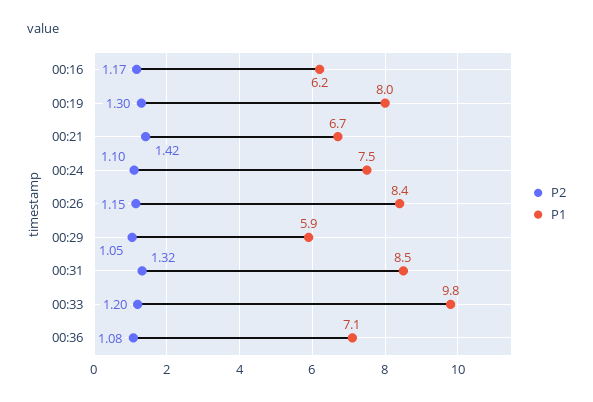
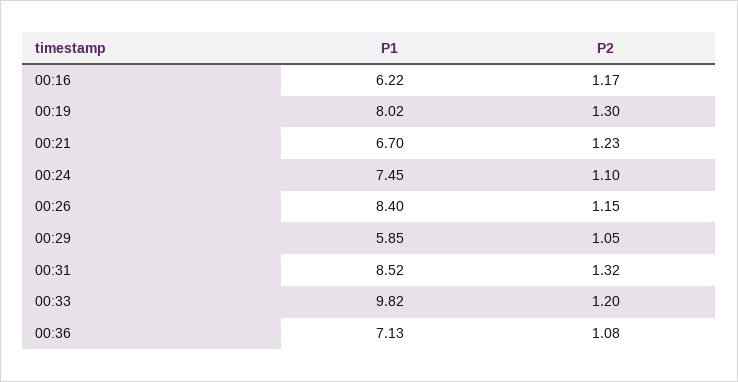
P2, 00:21: 1.42 -> 1.23

